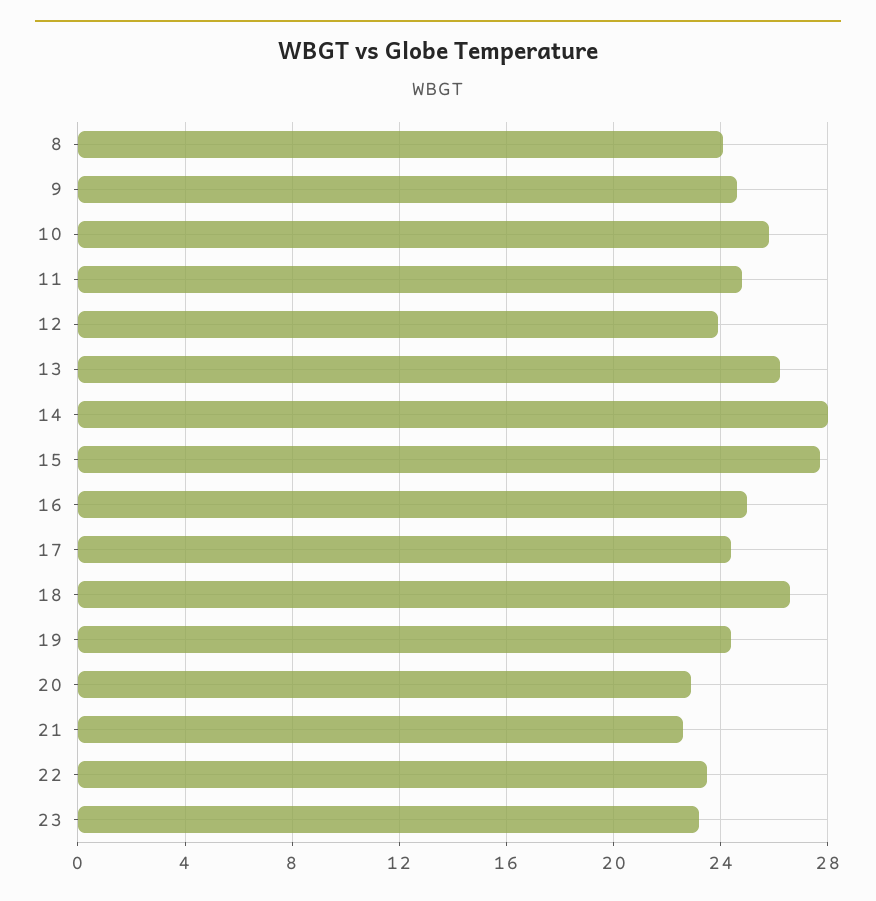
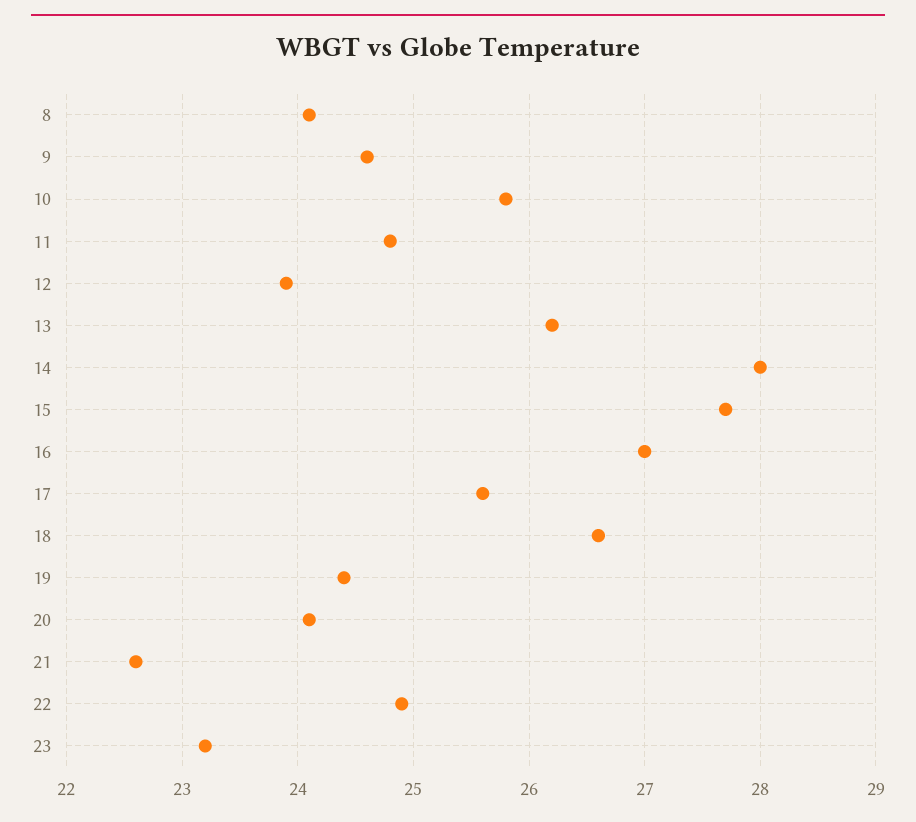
16: 25 -> 27
17: 24.5 -> 25.6
20: 23 -> 24.1
22: 23.5 -> 24.9

